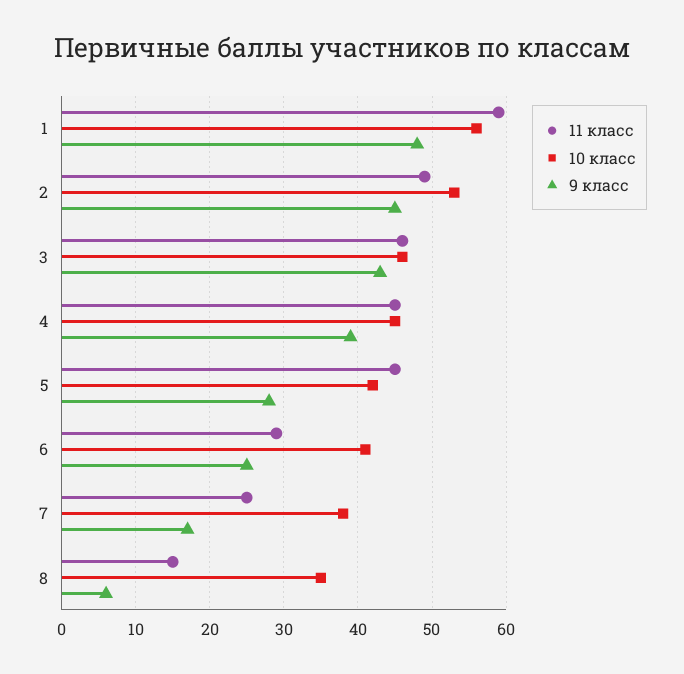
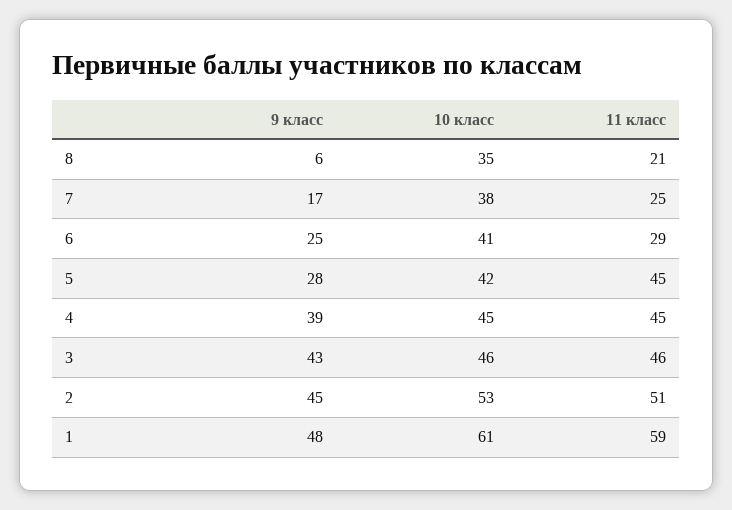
10 класс, 1: 56 -> 61
11 класс, 2: 49 -> 51
11 класс, 8: 15 -> 21

